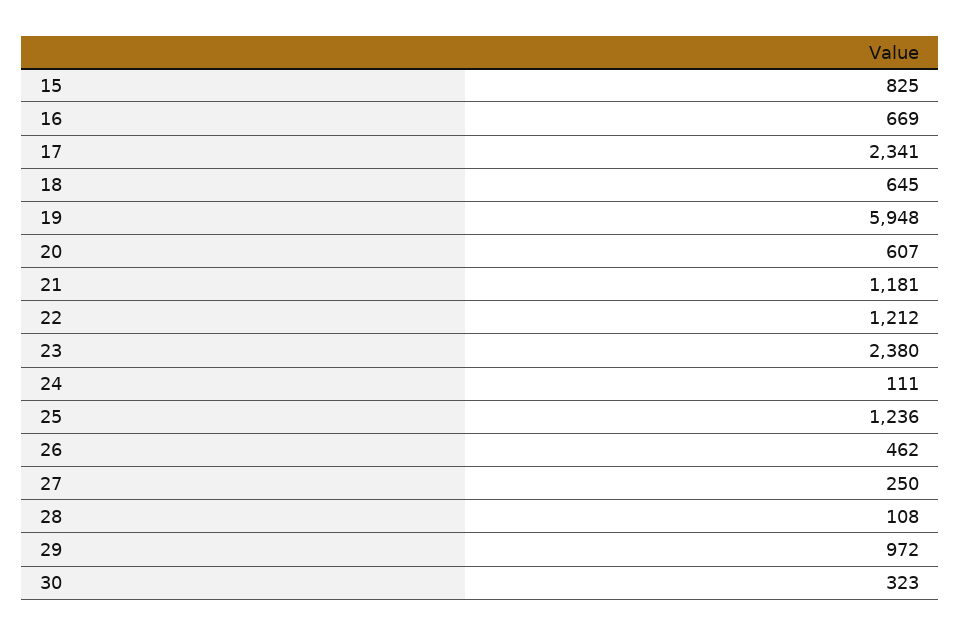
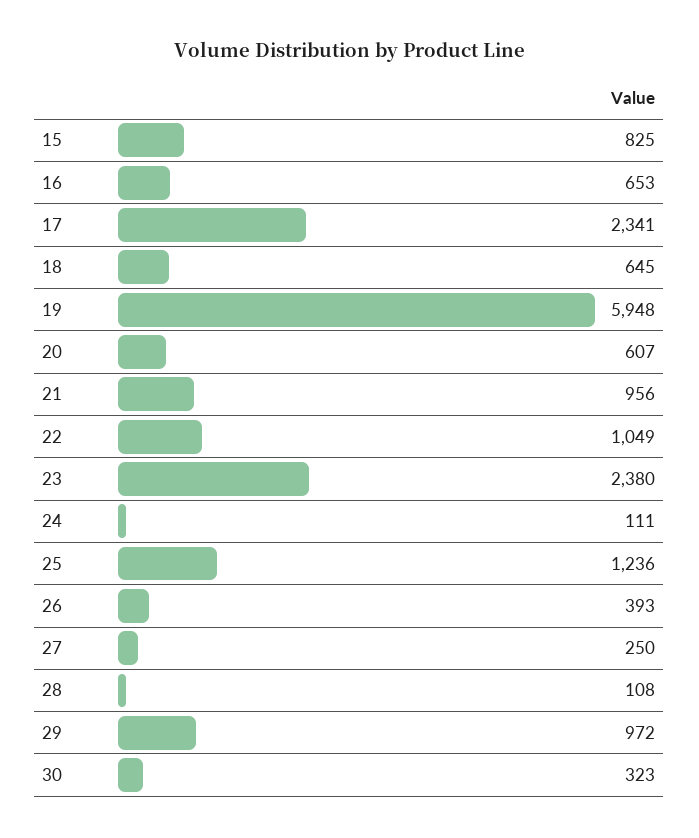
16: 669 -> 653
21: 1181 -> 956
22: 1212 -> 1049
26: 462 -> 393

